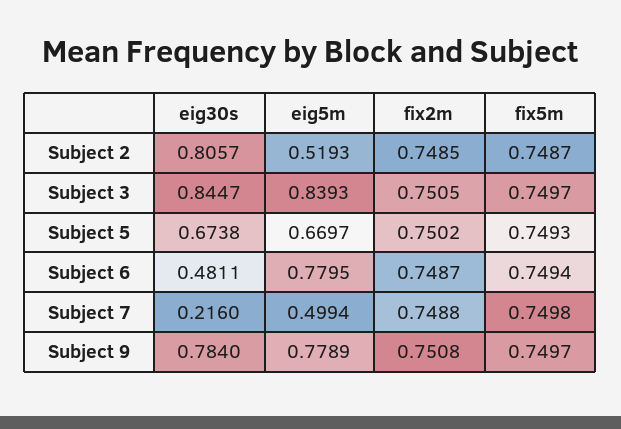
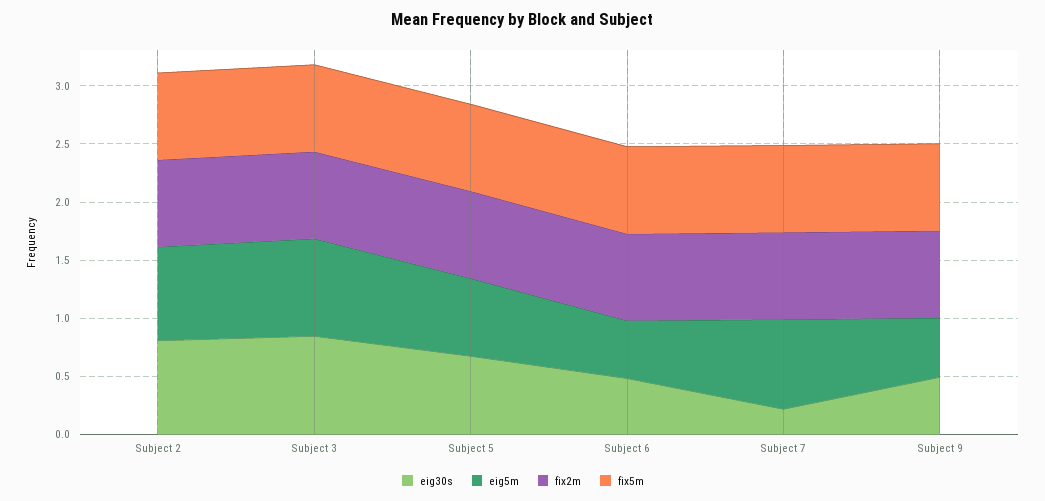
eig5m, Subject 2: 0.5193 -> 0.8
eig5m, Subject 6: 0.7795 -> 0.5
eig5m, Subject 7: 0.4994 -> 0.8
eig30s, Subject 9: 0.784 -> 0.5
eig5m, Subject 9: 0.7789 -> 0.5

